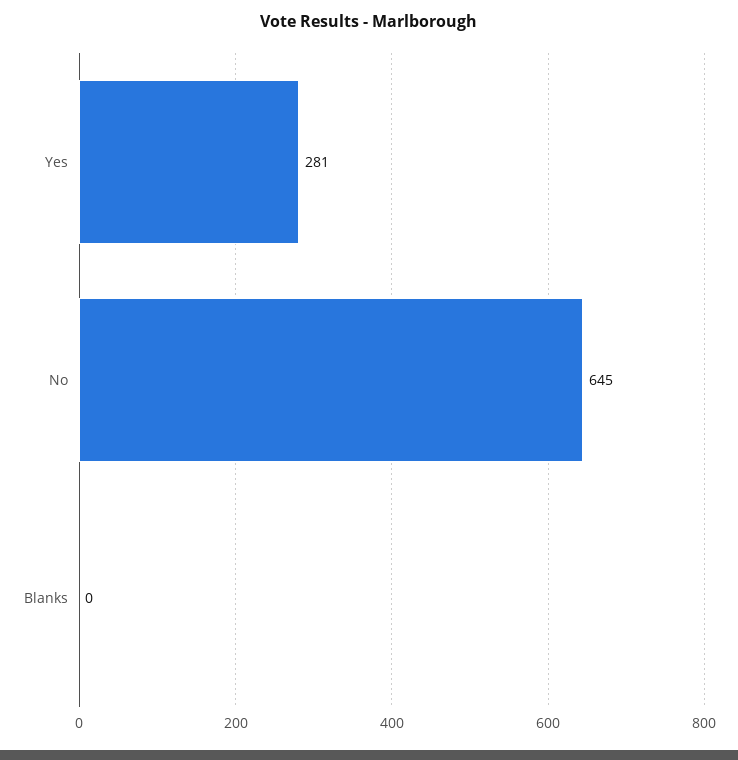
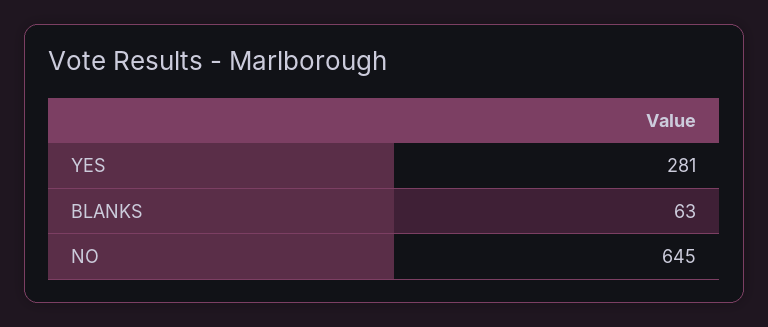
Blanks: 0 -> 63

